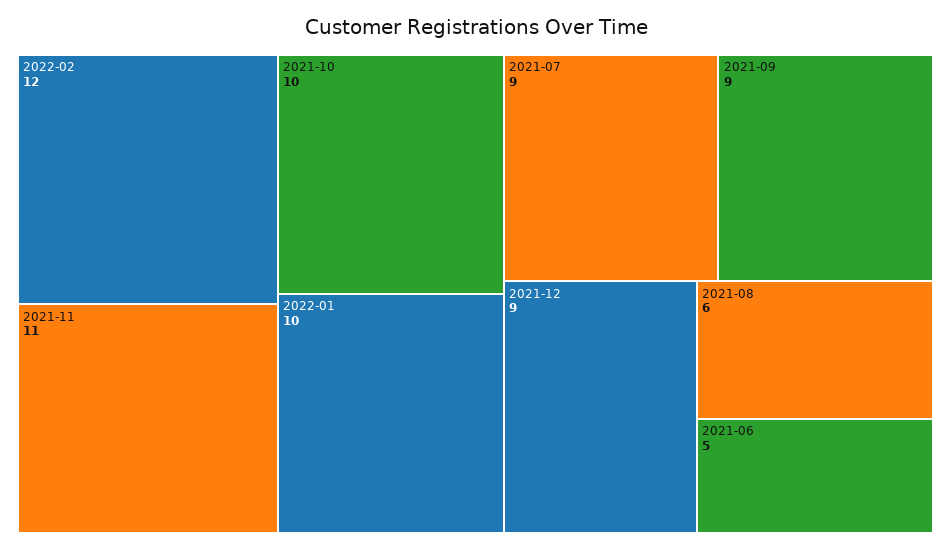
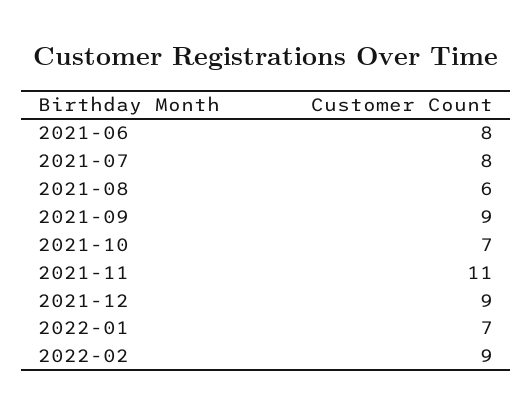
2022-02: 12 -> 9
2021-10: 10 -> 7
2022-01: 10 -> 7
2021-07: 9 -> 8
2021-06: 5 -> 8

